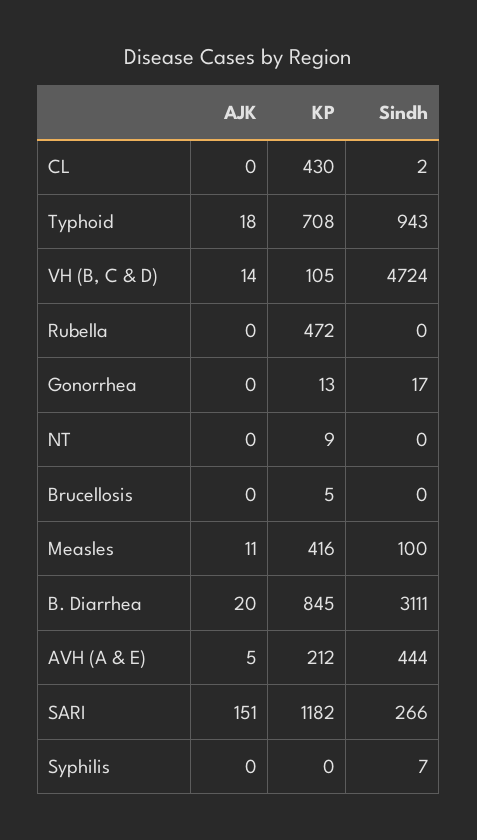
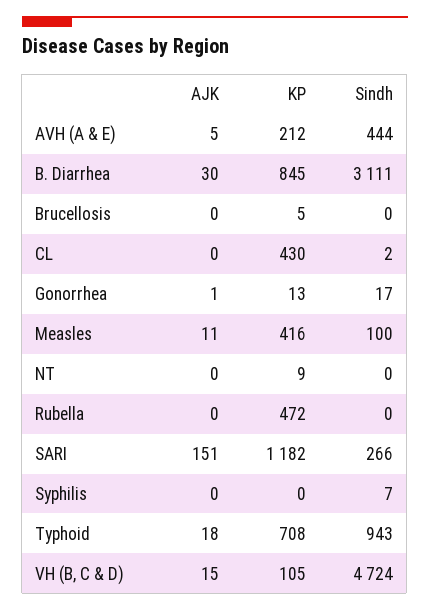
AJK, VH (B, C & D): 14 -> 15
AJK, Gonorrhea: 0 -> 1
AJK, B. Diarrhea: 20 -> 30

